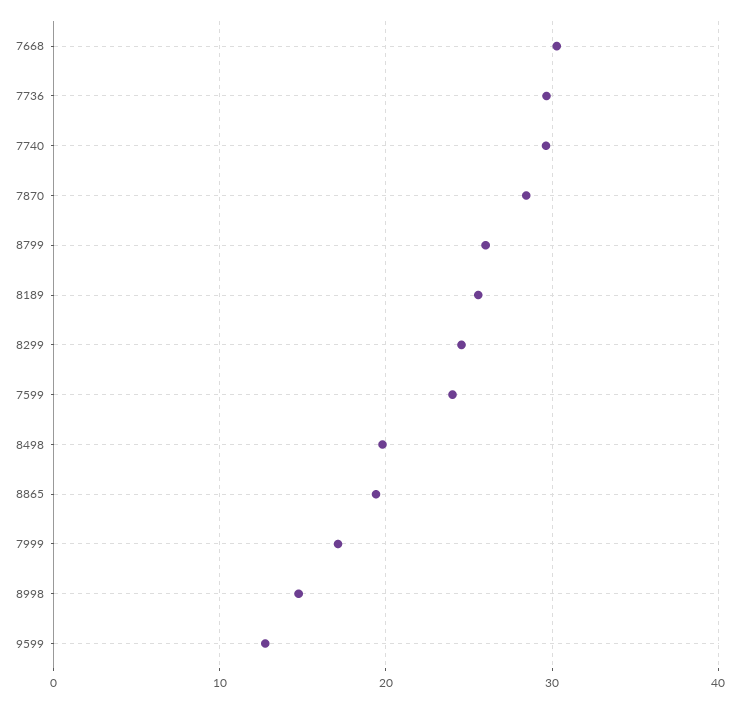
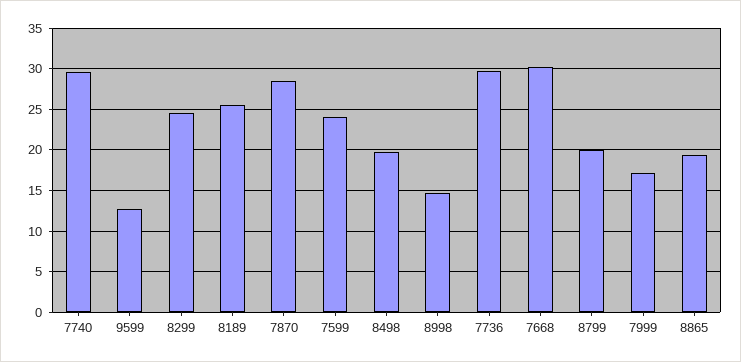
8799: 26 -> 20

